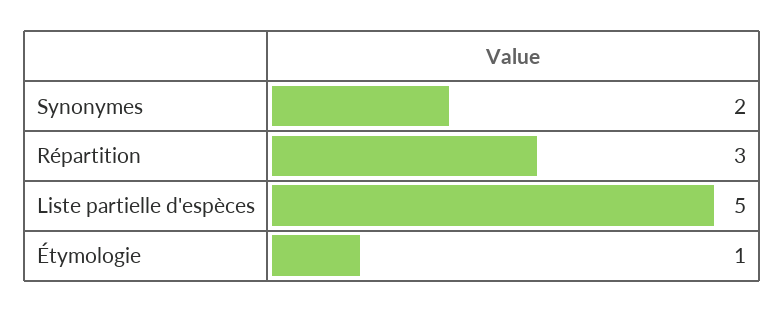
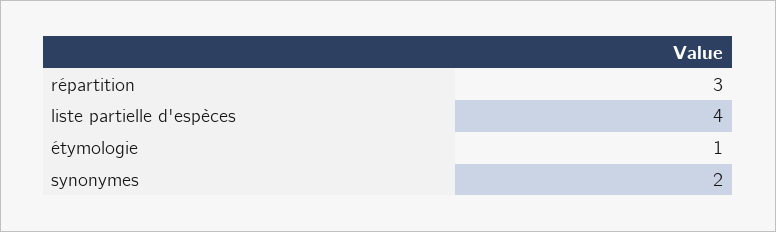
Liste partielle d'espèces: 5 -> 4

